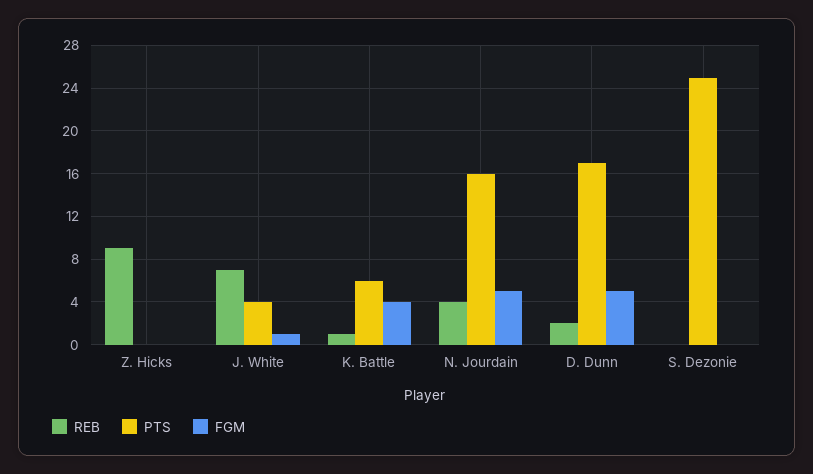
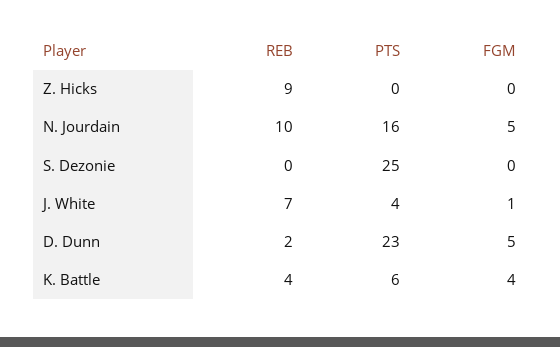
REB, K. Battle: 1 -> 4
REB, N. Jourdain: 4 -> 10
PTS, D. Dunn: 17 -> 23

